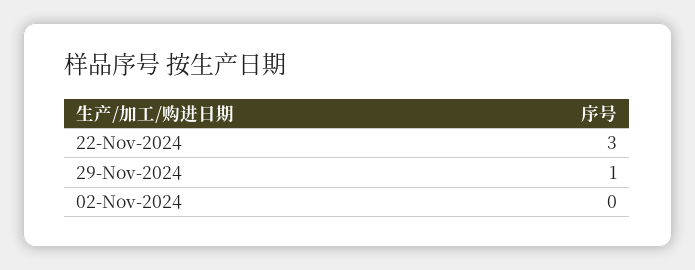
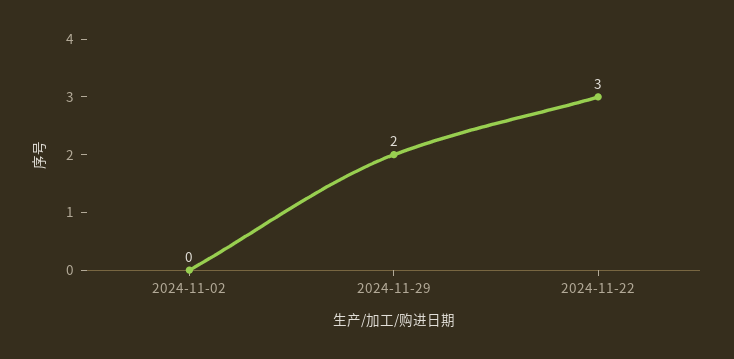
29-Nov-2024: 1 -> 2

